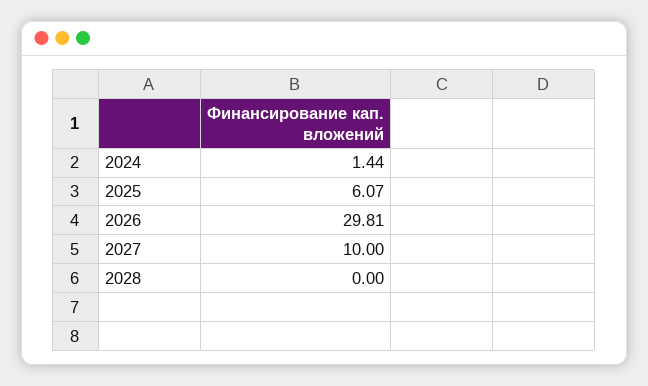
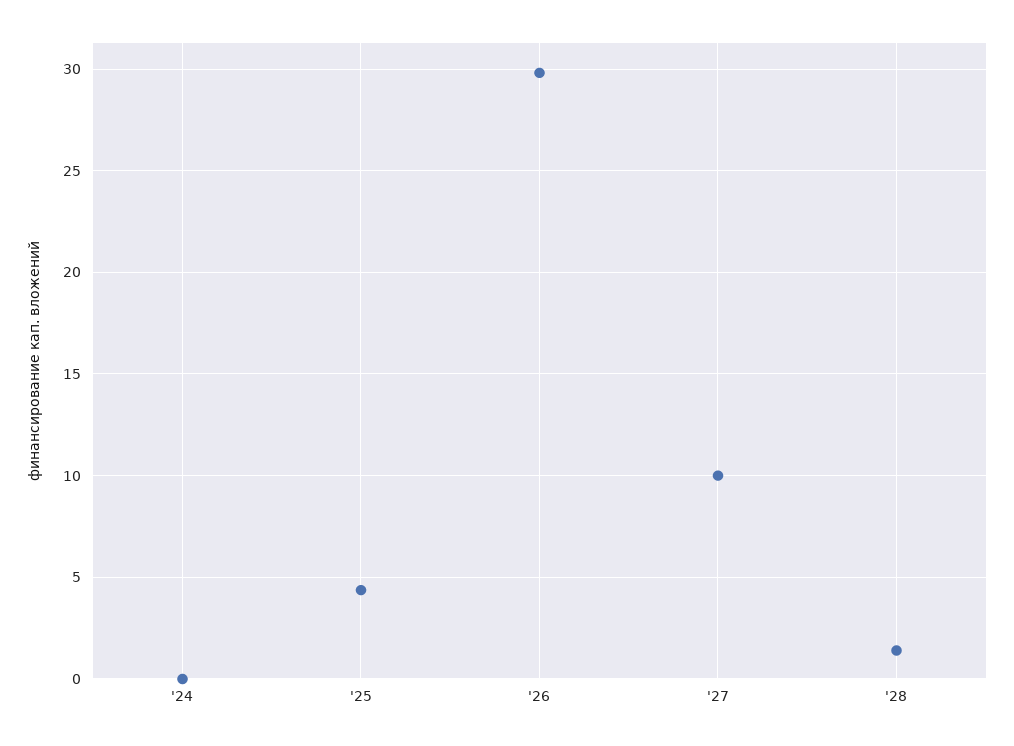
2024: 1.44 -> 0
2025: 6.07 -> 4.5
2028: 0 -> 1.5

